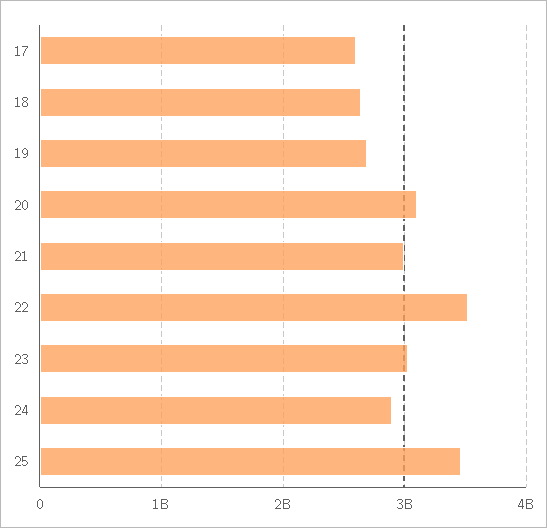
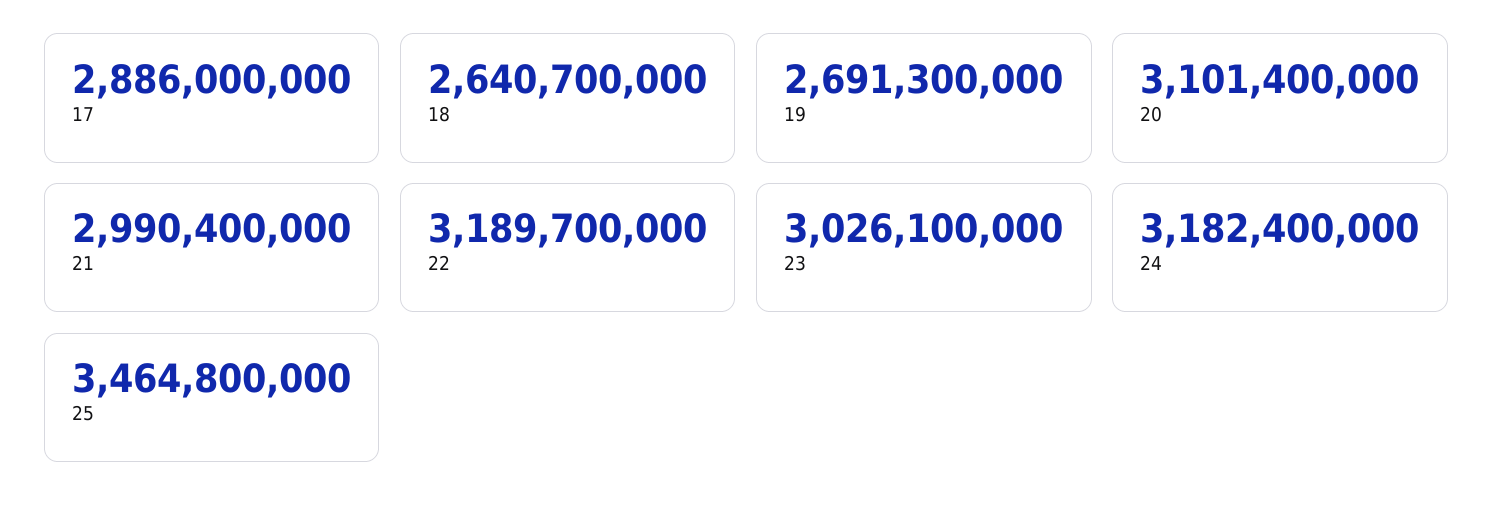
17: 2600000000 -> 2886000000
22: 3500000000 -> 3189700000
24: 2900000000 -> 3182400000

